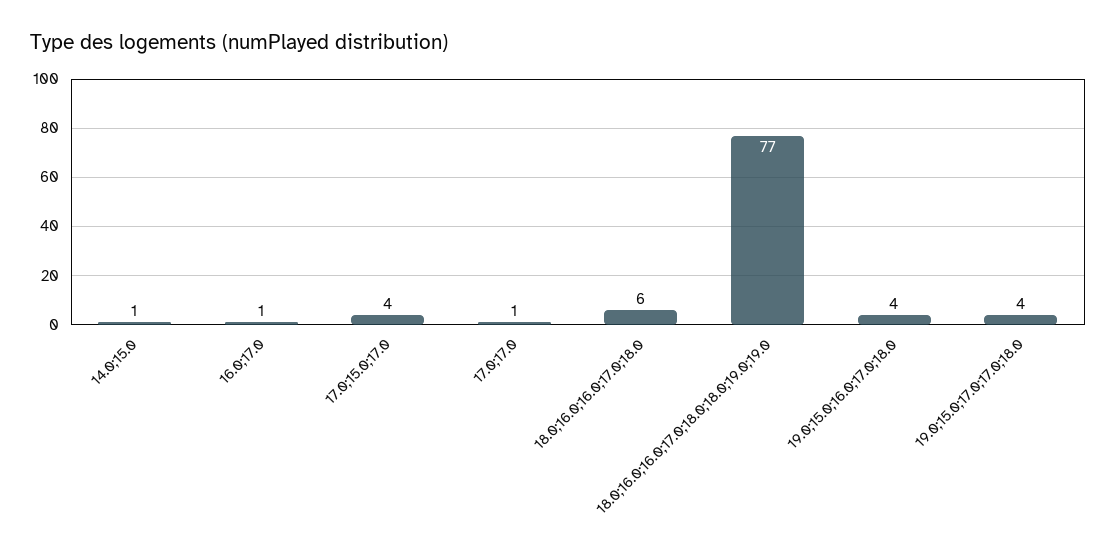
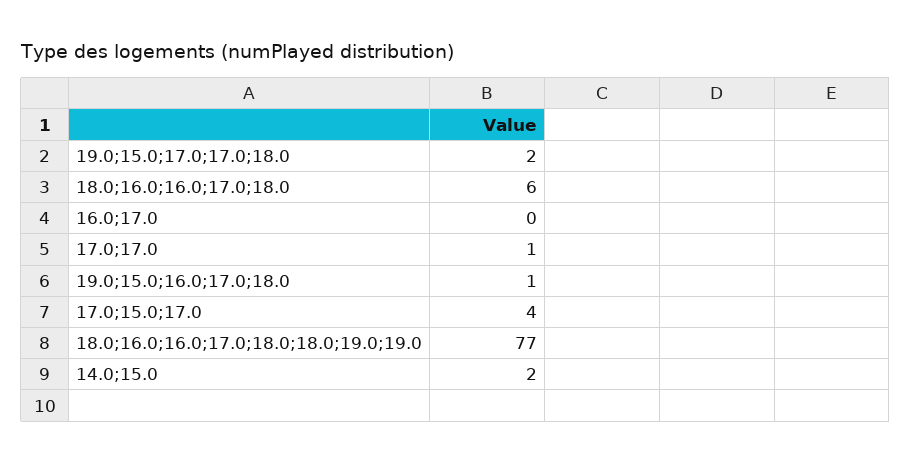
14.0;15.0: 1 -> 2
16.0;17.0: 1 -> 0
19.0;15.0;16.0;17.0;18.0: 4 -> 1
19.0;15.0;17.0;17.0;18.0: 4 -> 2

